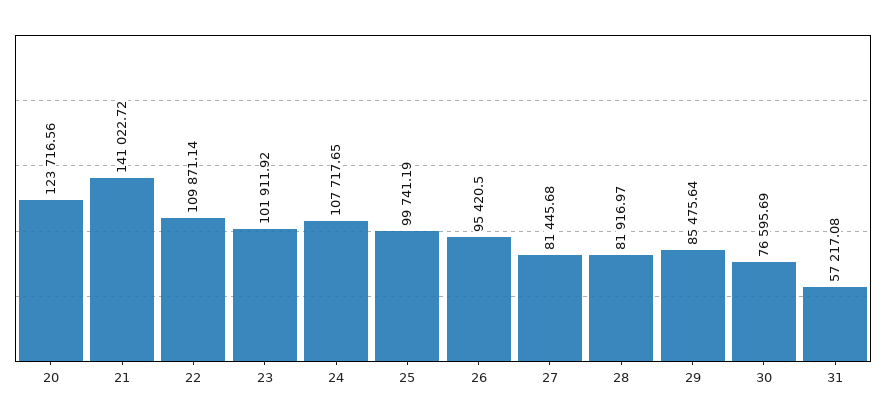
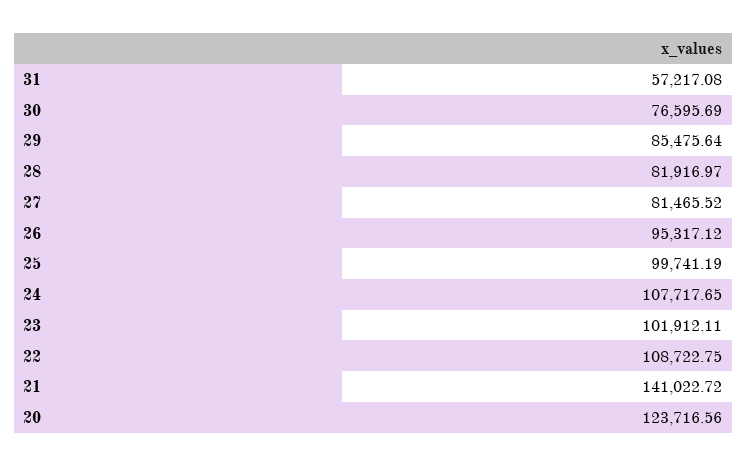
22: 109871.14 -> 108722.75
23: 101911.92 -> 101912.11
26: 95420.5 -> 95317.12
27: 81445.68 -> 81465.52

